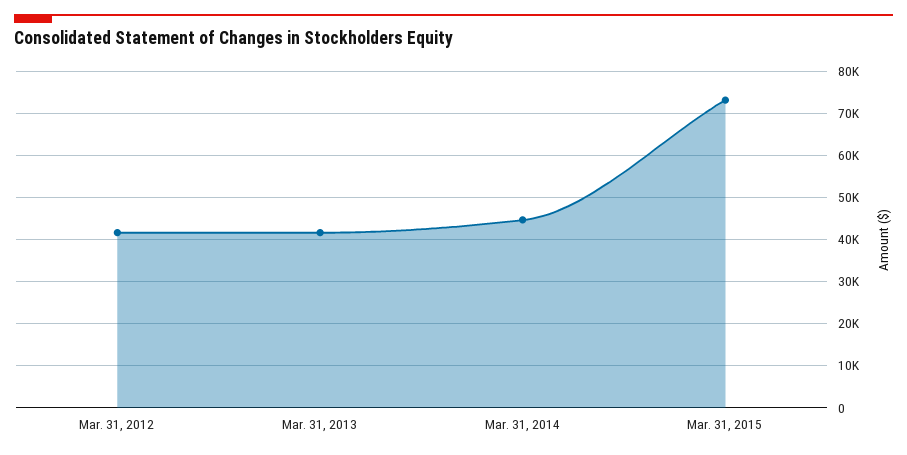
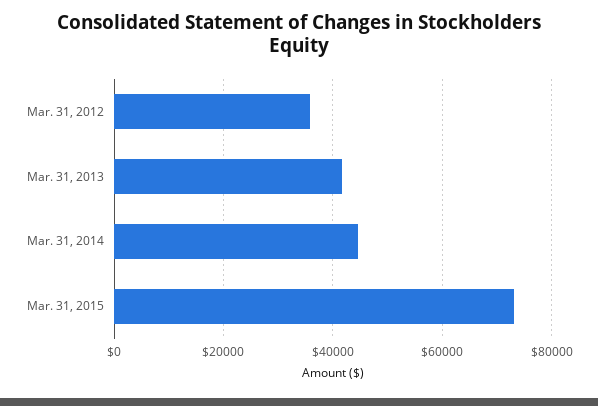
Mar. 31, 2012: 42000 -> 36000

